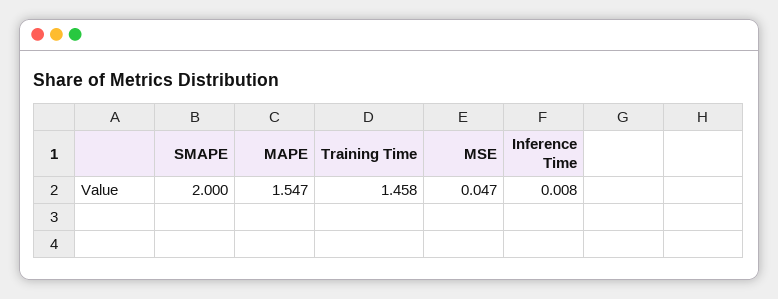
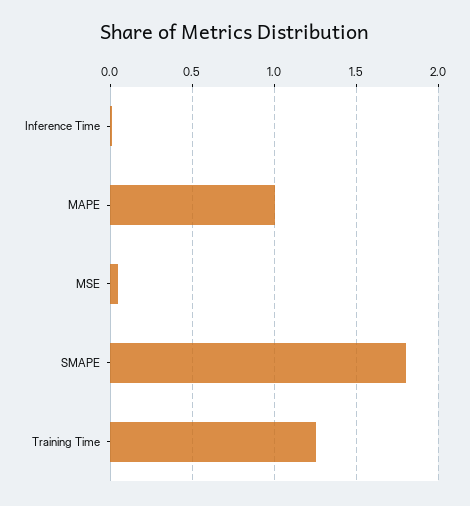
SMAPE: 2 -> 1.8
MAPE: 1.547 -> 1
Training Time: 1.458 -> 1.25

